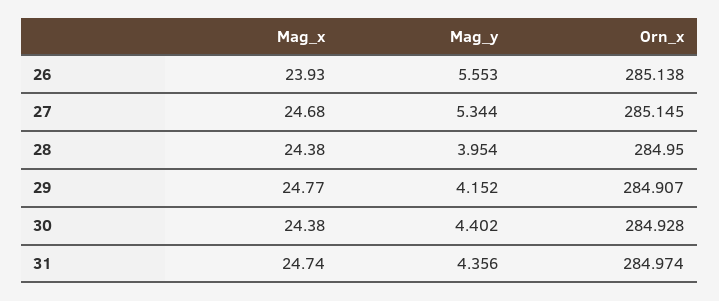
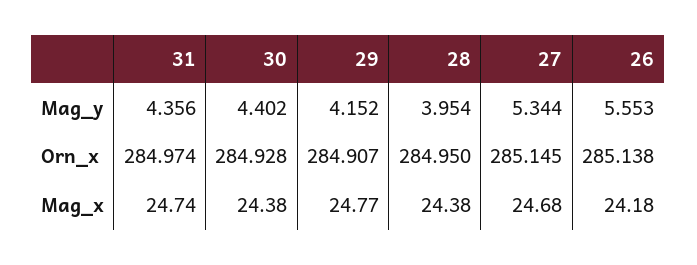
Mag_x, 26: 23.93 -> 24.18

